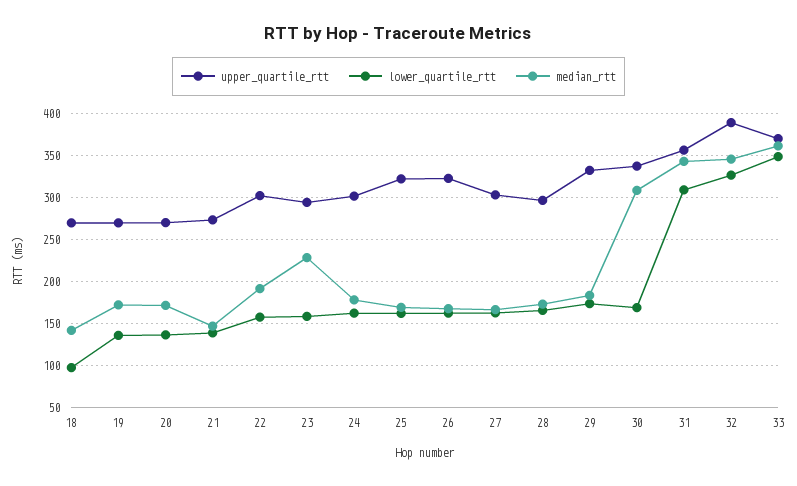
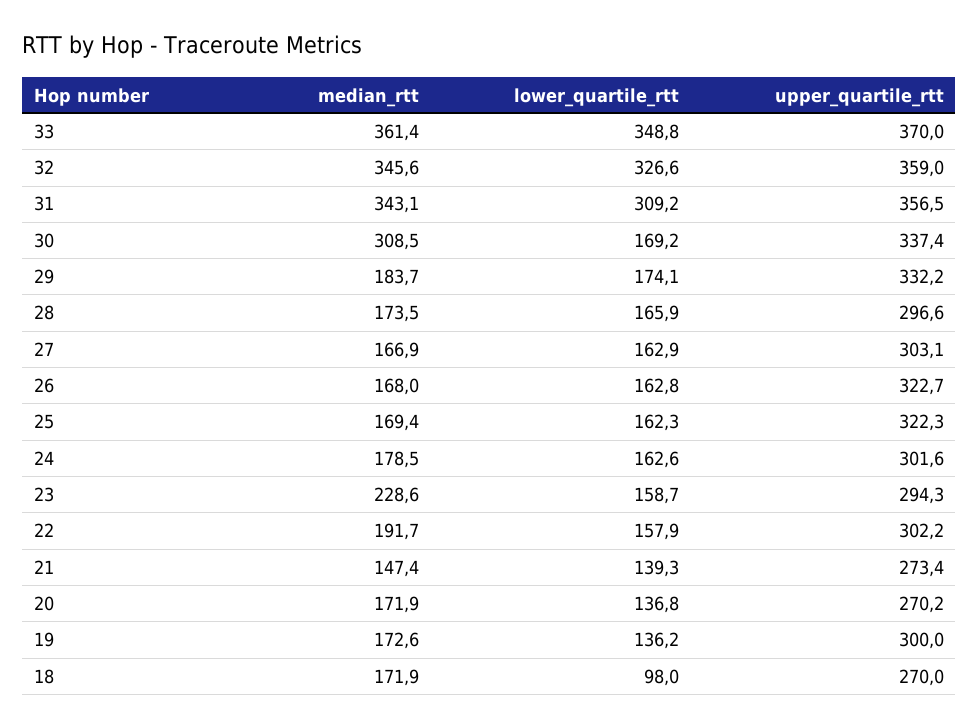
median_rtt, 18: 140 -> 171.9
upper_quartile_rtt, 19: 270 -> 300
upper_quartile_rtt, 32: 390 -> 359

